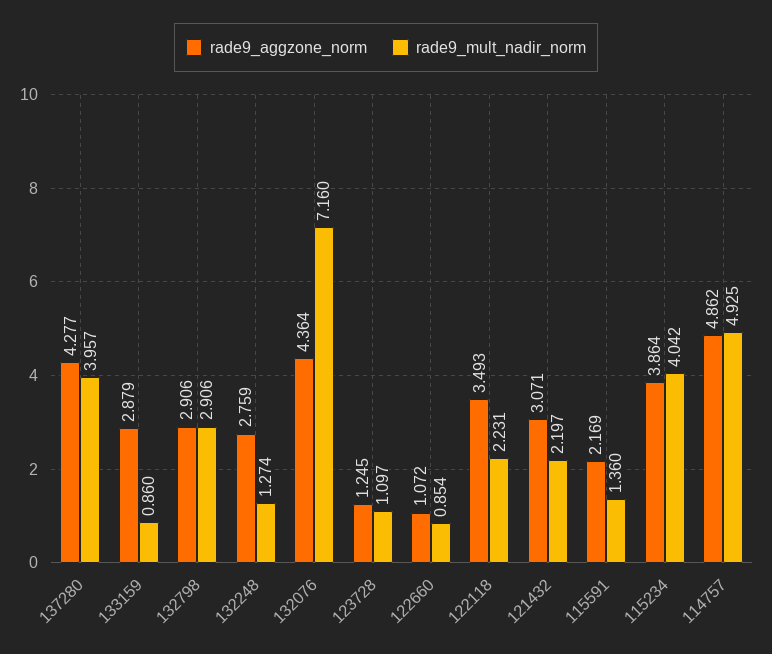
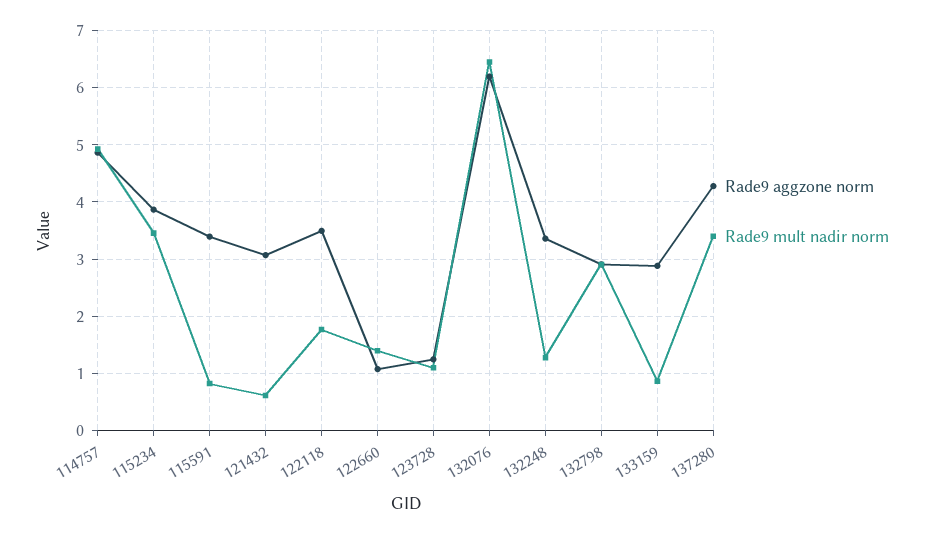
rade9_mult_nadir_norm, 137280: 3.957 -> 3.4
rade9_aggzone_norm, 132248: 2.759 -> 3.4
rade9_aggzone_norm, 132076: 4.364 -> 6.2
rade9_mult_nadir_norm, 132076: 7.16 -> 6.4
rade9_mult_nadir_norm, 122660: 0.854 -> 1.4
rade9_mult_nadir_norm, 122118: 2.231 -> 1.8
rade9_mult_nadir_norm, 121432: 2.197 -> 0.6
rade9_aggzone_norm, 115591: 2.169 -> 3.4
rade9_mult_nadir_norm, 115591: 1.36 -> 0.8
rade9_mult_nadir_norm, 115234: 4.042 -> 3.4

